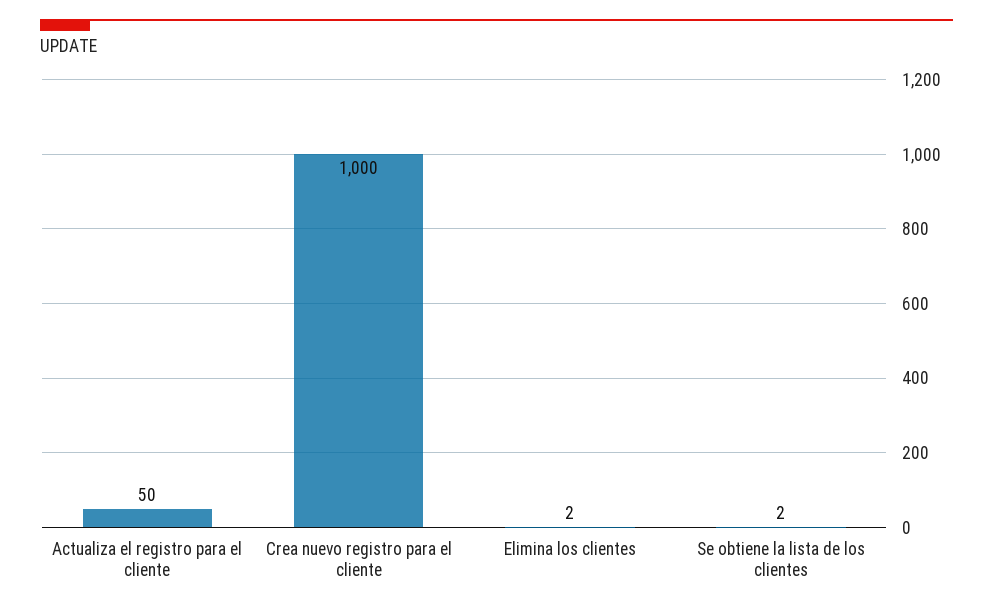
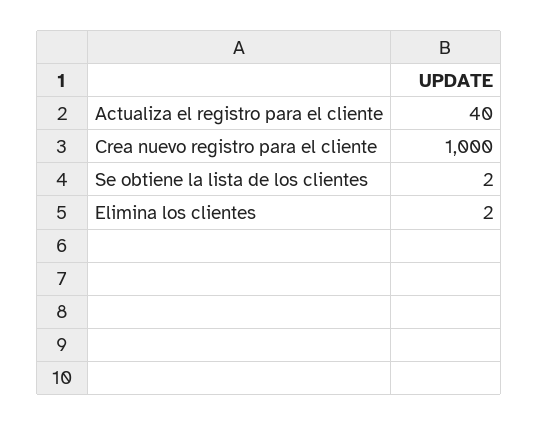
Actualiza el registro para el cliente: 50 -> 40

